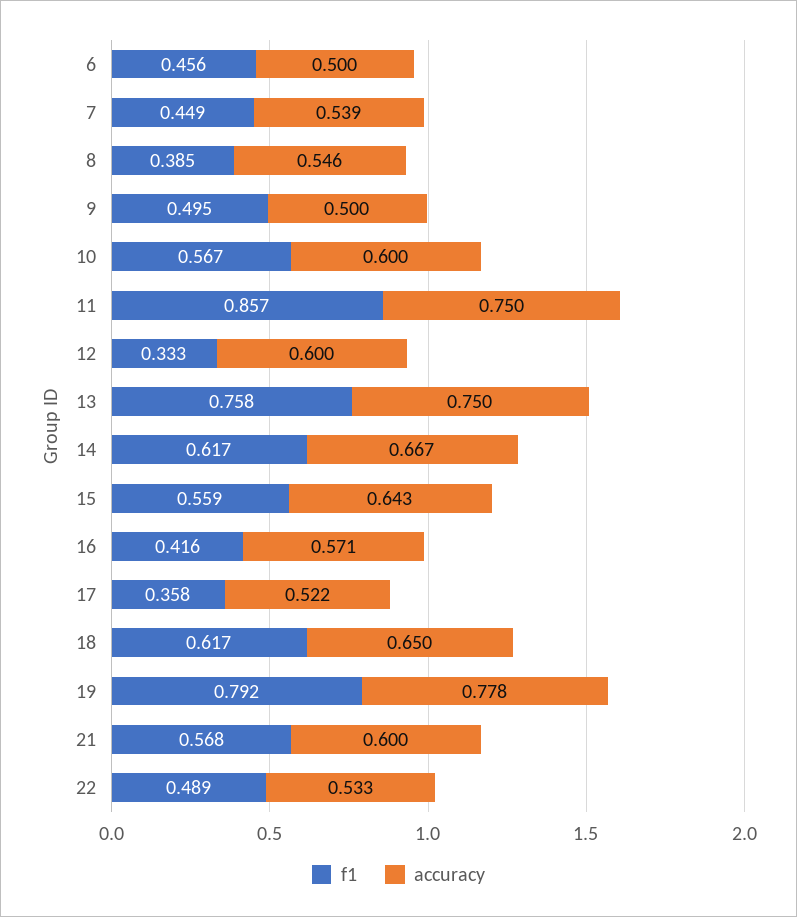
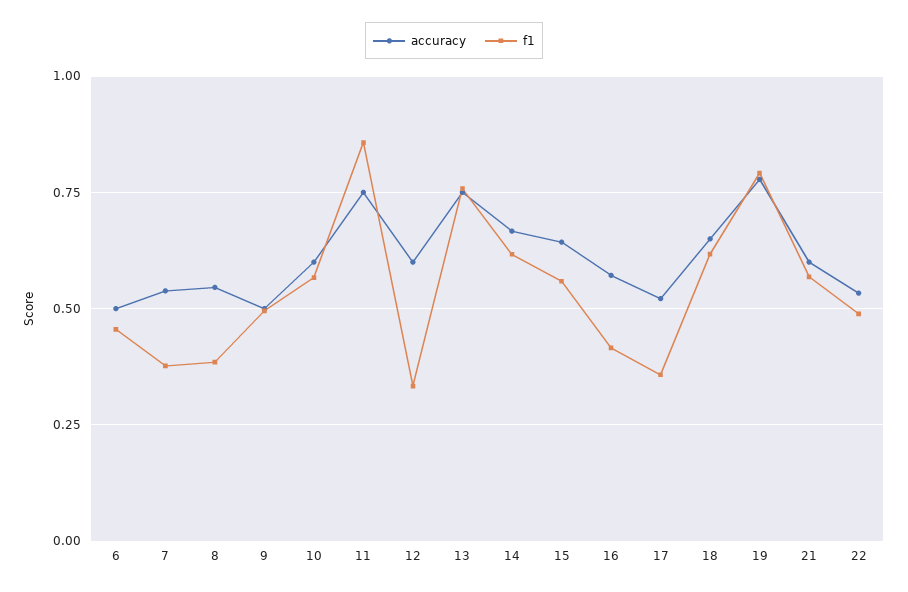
f1, 7: 0.449 -> 0.375

